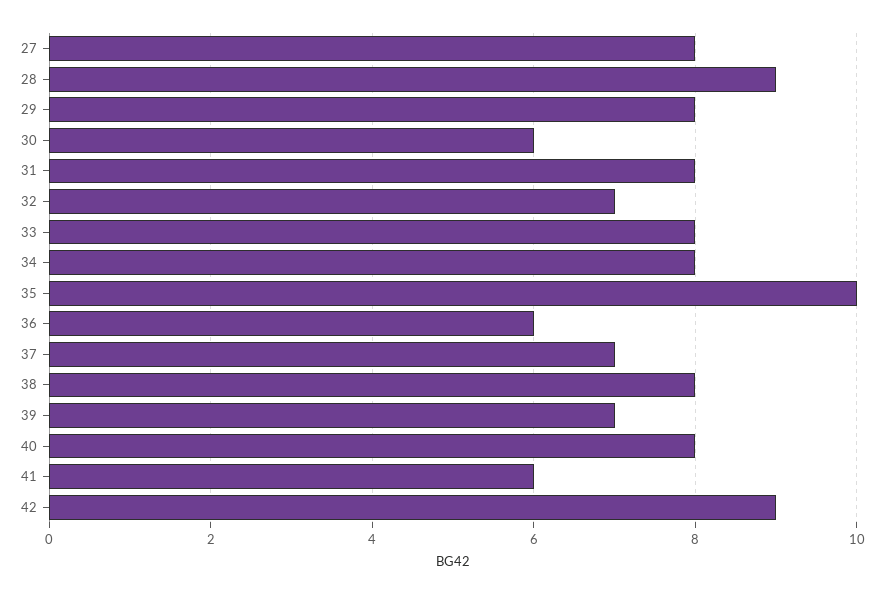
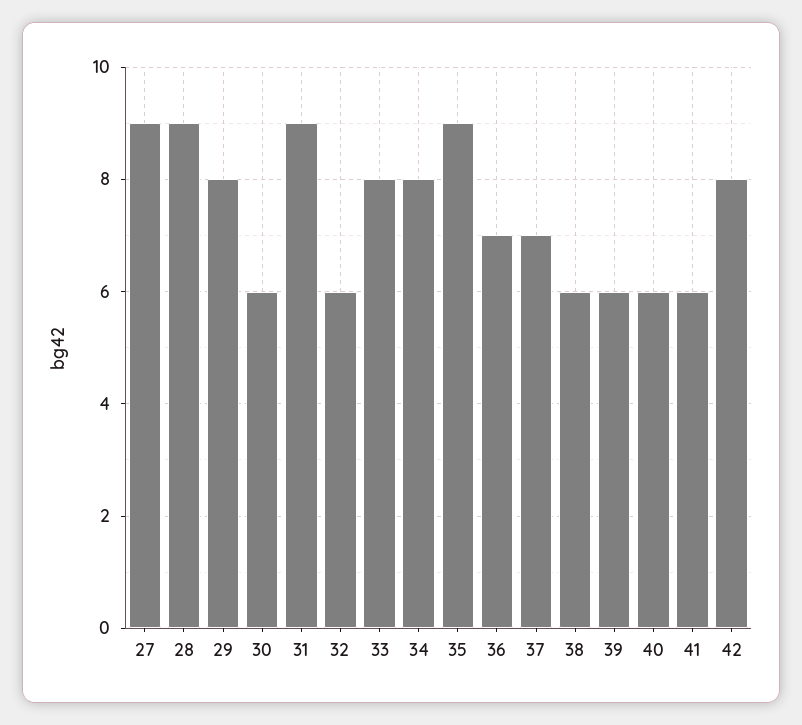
27: 8 -> 9
31: 8 -> 9
32: 7 -> 6
35: 10 -> 9
36: 6 -> 7
38: 8 -> 6
39: 7 -> 6
40: 8 -> 6
42: 9 -> 8

